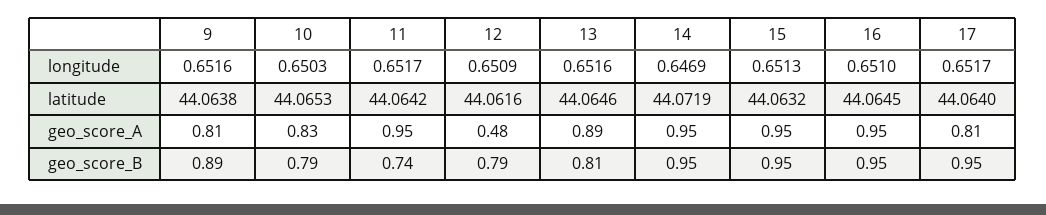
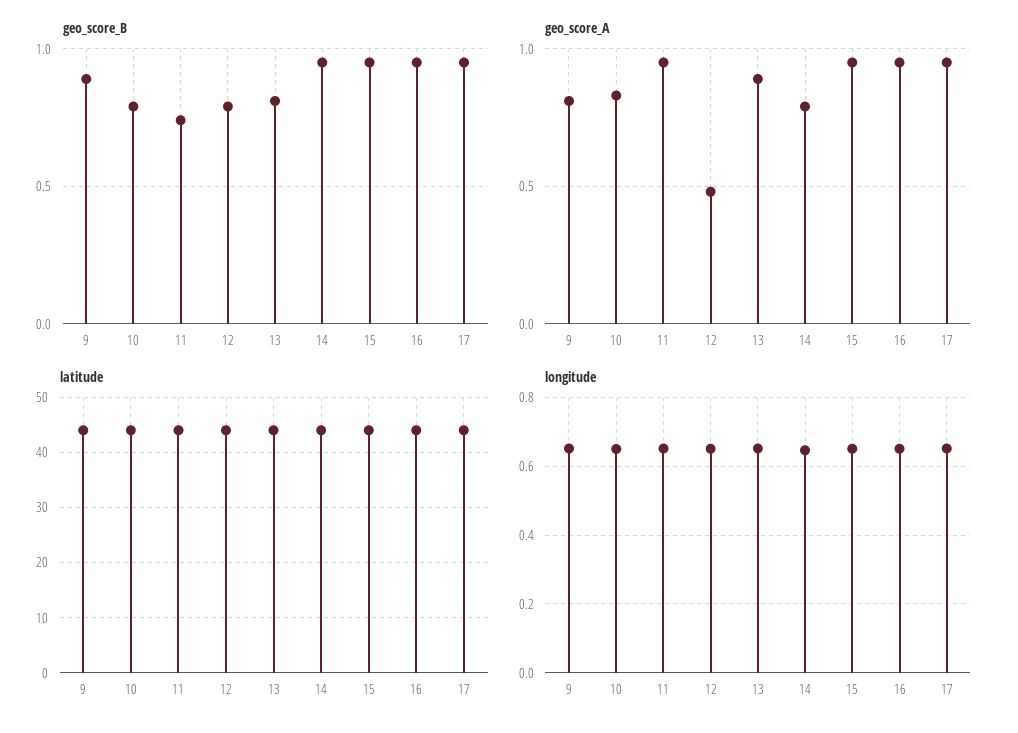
geo_score_A, 14: 0.95 -> 0.8
geo_score_A, 17: 0.81 -> 0.95

